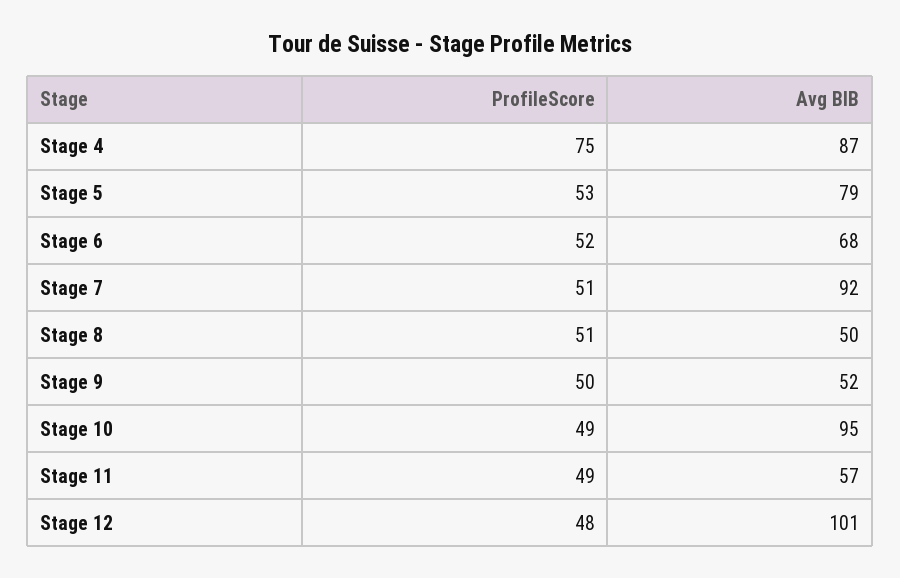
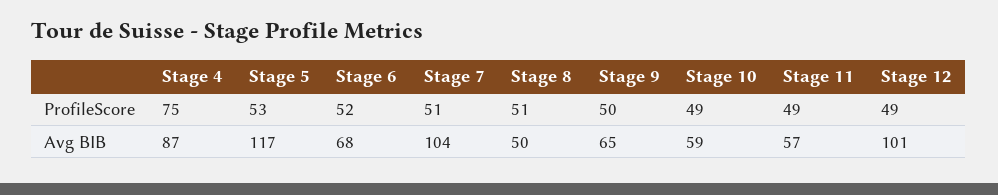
Avg BIB, Stage 5: 79 -> 117
Avg BIB, Stage 7: 92 -> 104
Avg BIB, Stage 9: 52 -> 65
Avg BIB, Stage 10: 95 -> 59
ProfileScore, Stage 12: 48 -> 49

